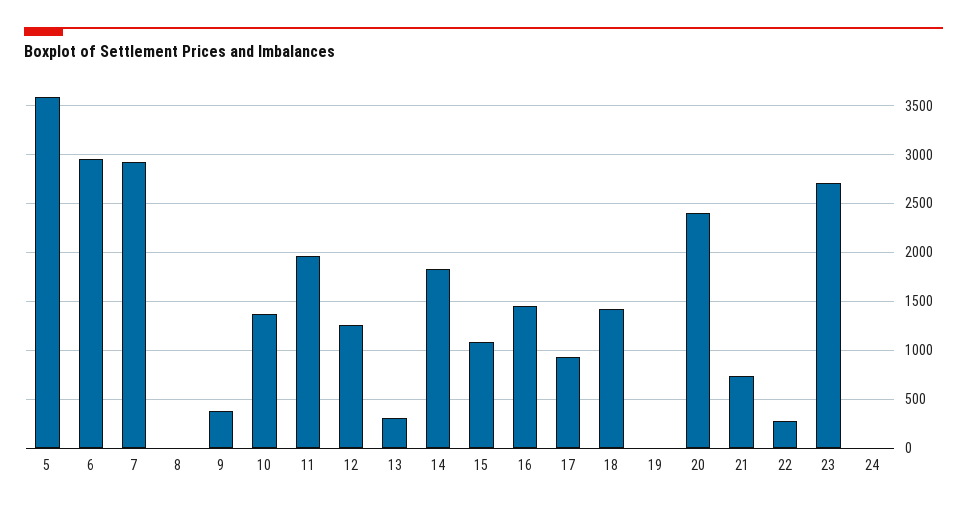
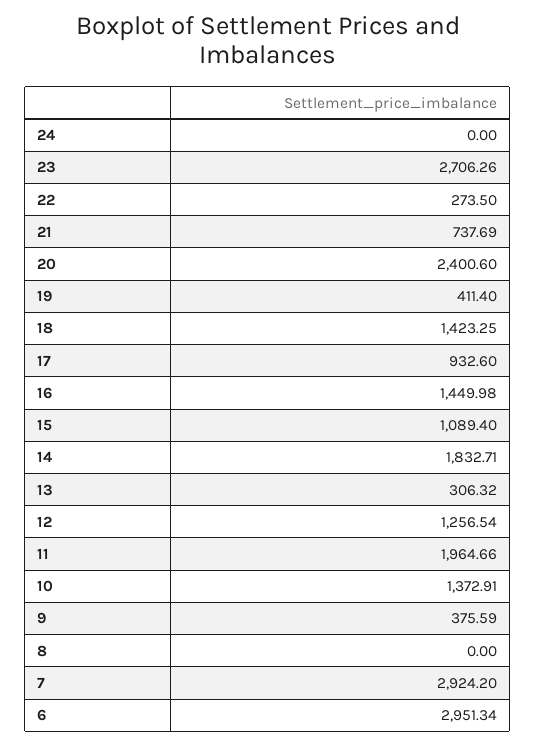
5: 3600 -> none
19: 0 -> 411.4

